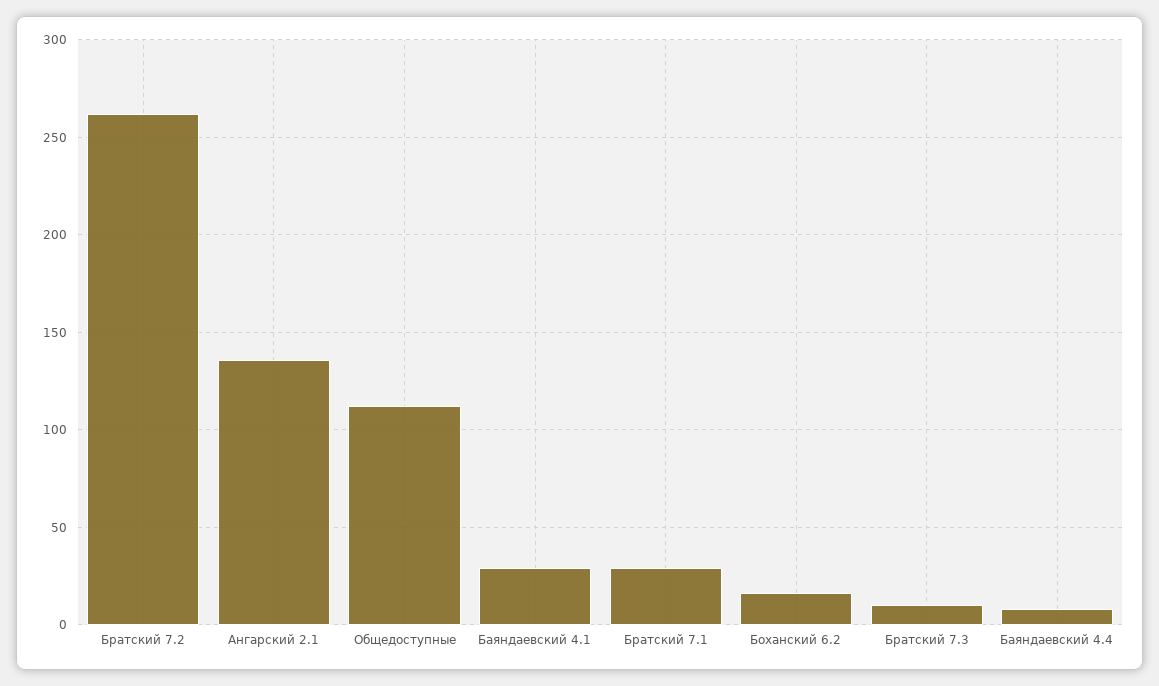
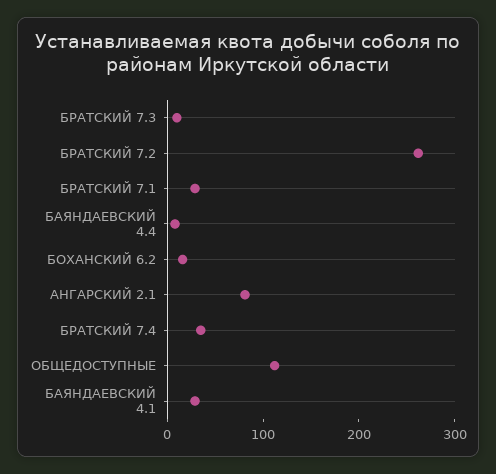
Ангарский 2.1: 135 -> 80
БРАТСКИЙ 7.4: none -> 40

